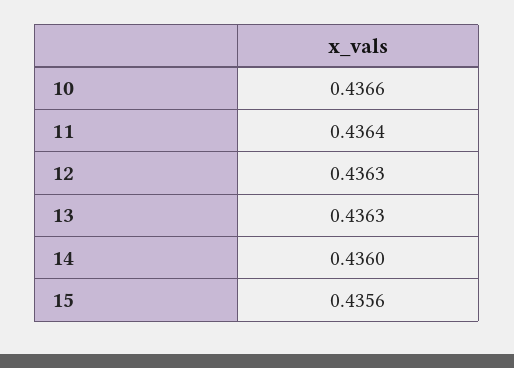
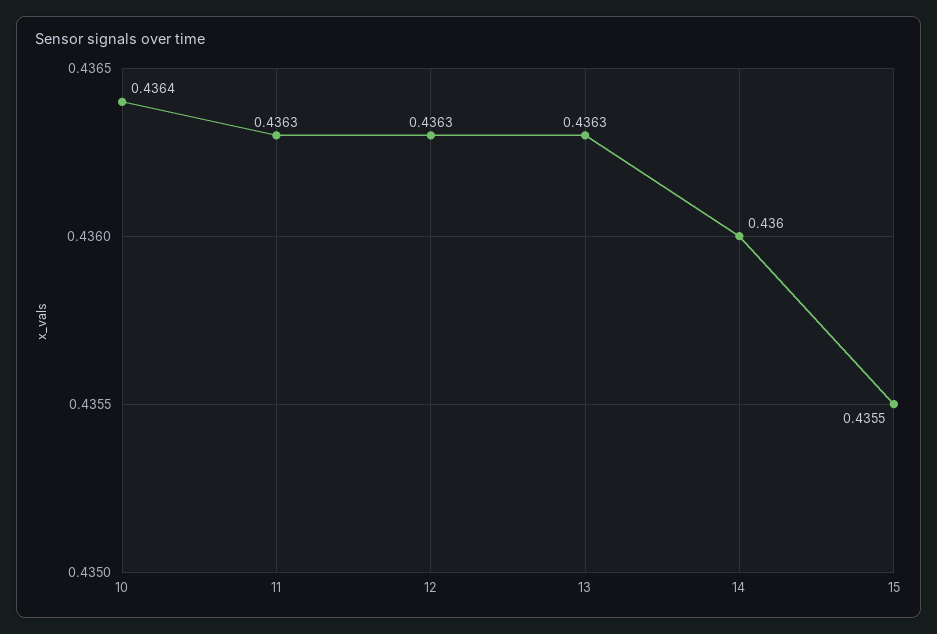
10: 0.4366 -> 0.4364
11: 0.4364 -> 0.4363
15: 0.4356 -> 0.4355

